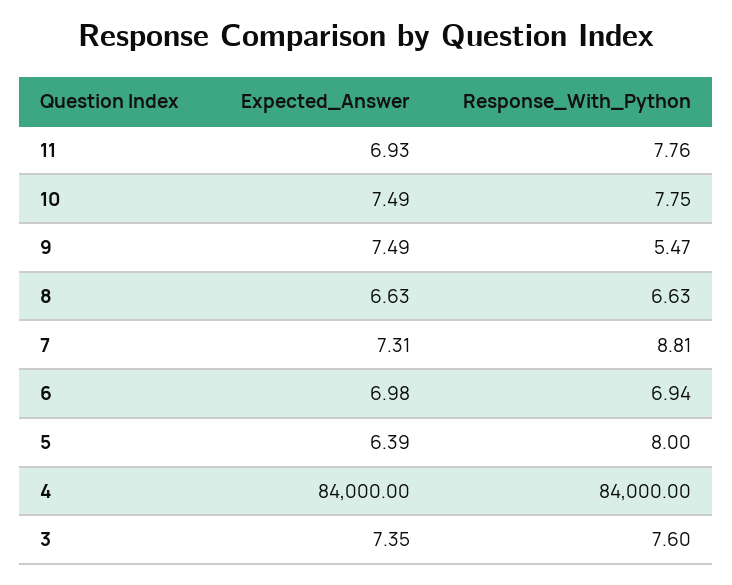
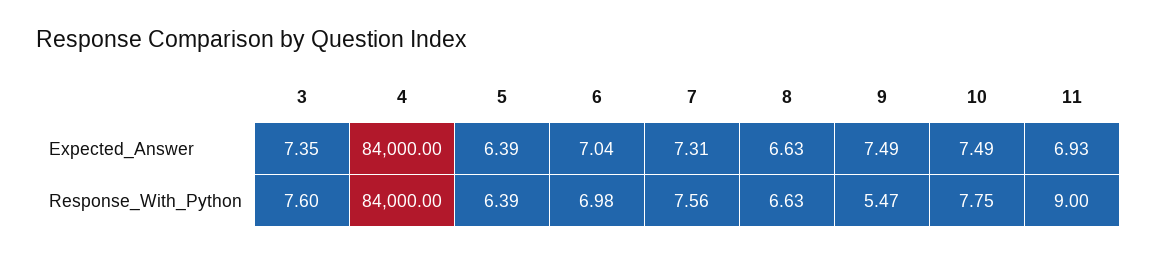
Response_With_Python, 11: 7.76 -> 9
Response_With_Python, 7: 8.81 -> 7.56
Expected_Answer, 6: 6.98 -> 7.04
Response_With_Python, 6: 6.94 -> 6.98
Response_With_Python, 5: 8 -> 6.39

